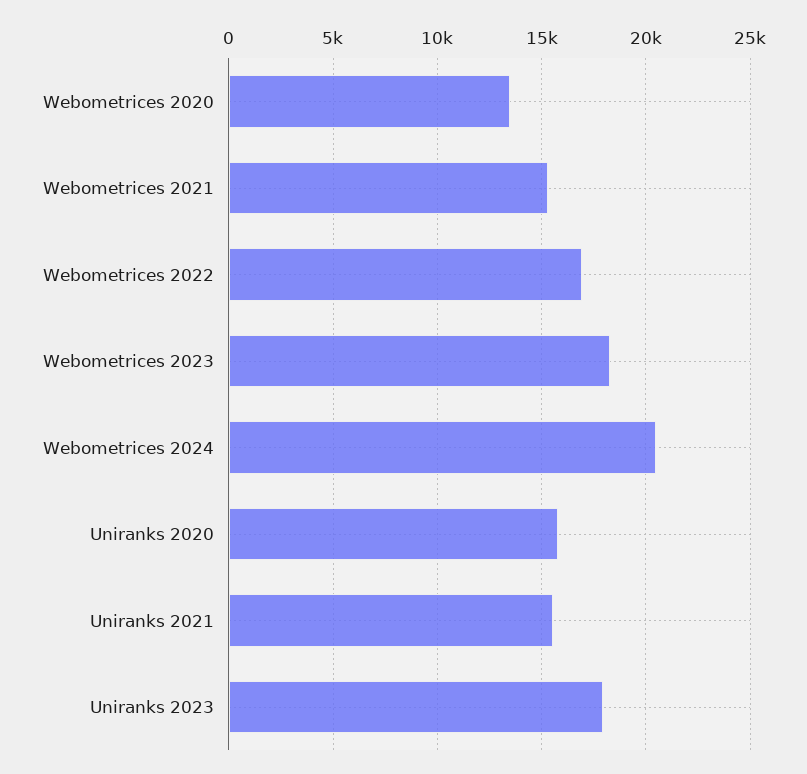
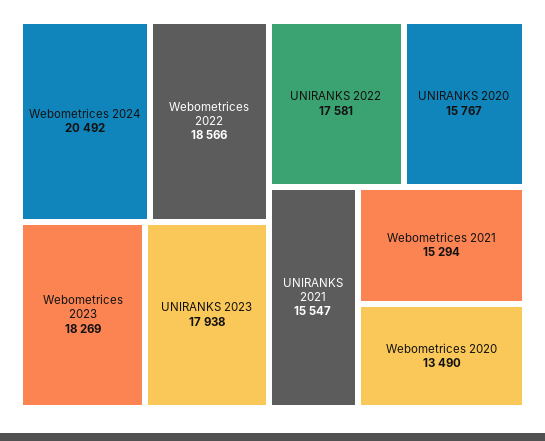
Webometrices 2022: 17000 -> 18566
UNIRANKS 2022: none -> 17581

